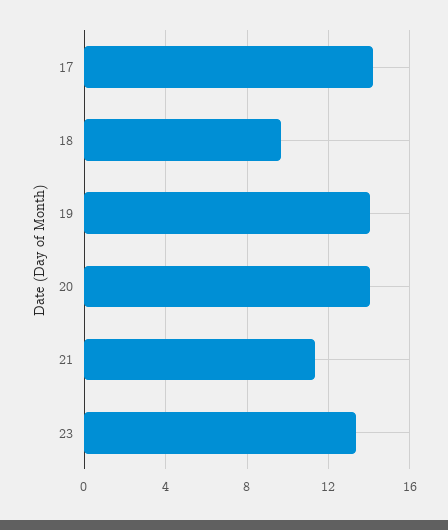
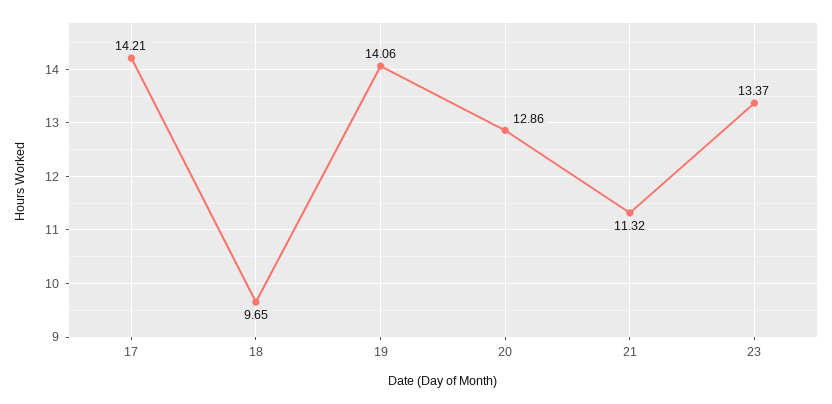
20: 14 -> 12.86

